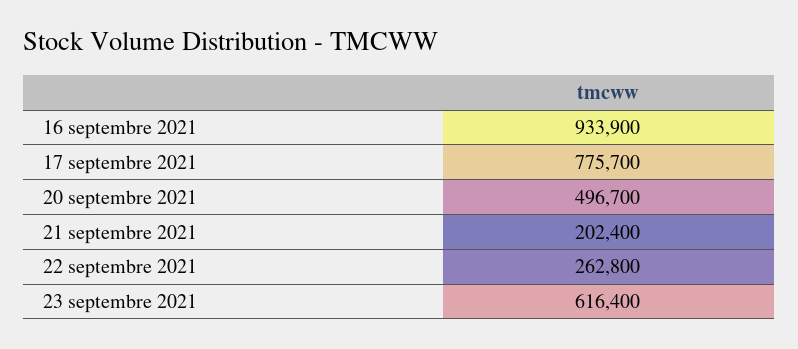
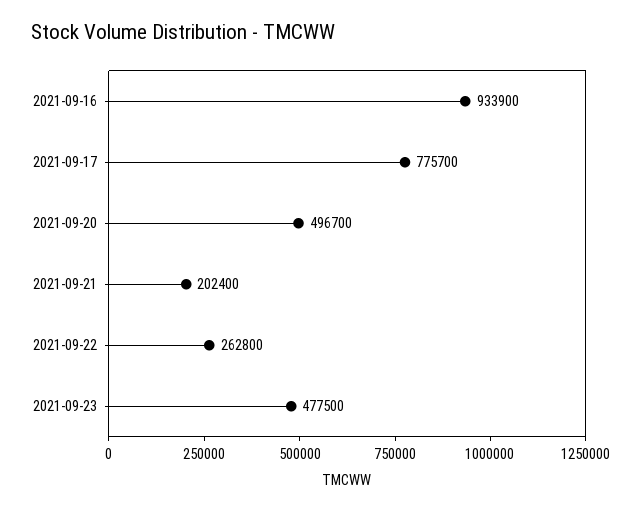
23 septembre 2021: 616400 -> 477500

